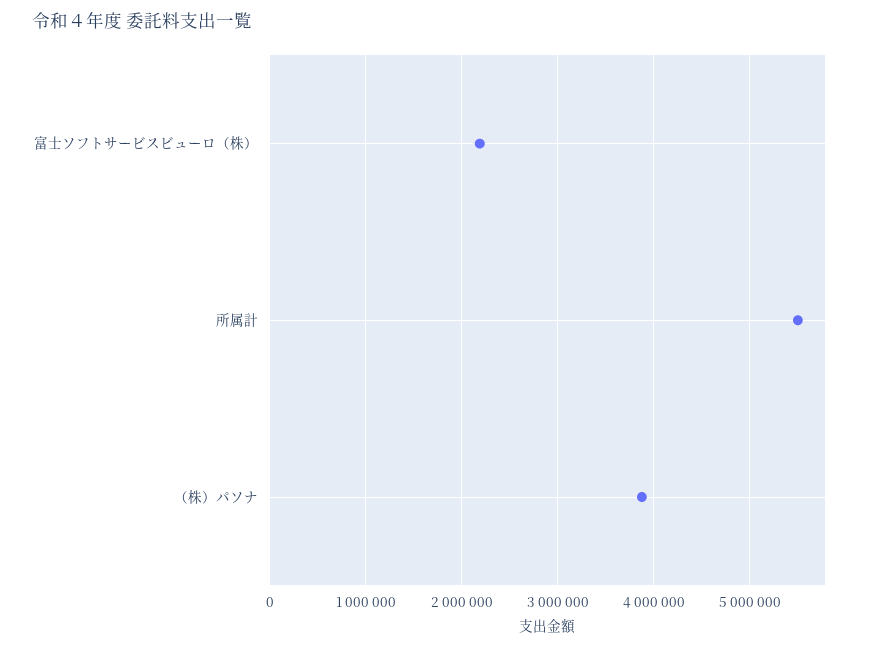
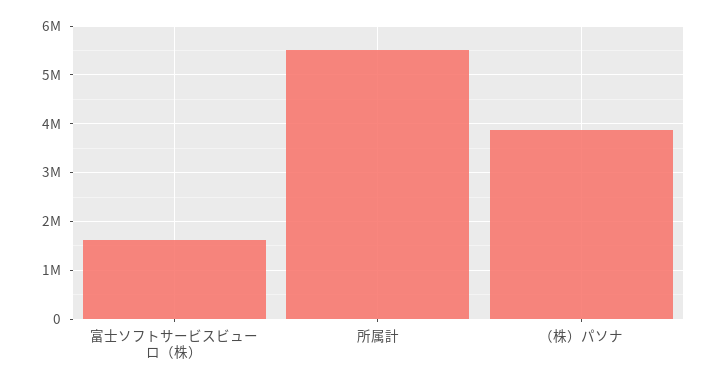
富士ソフトサービスビューロ（株）: 2200000 -> 1600000

